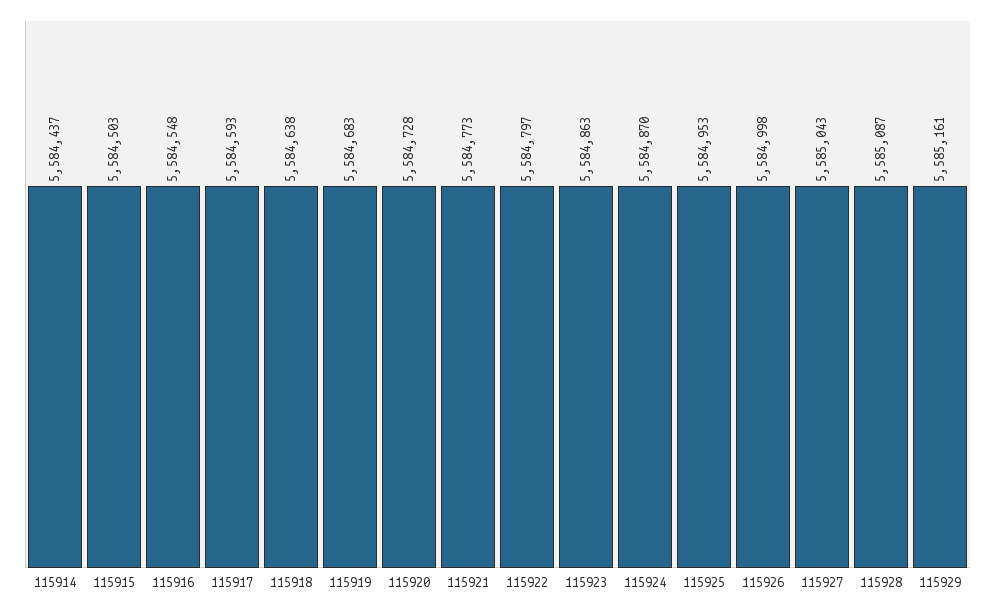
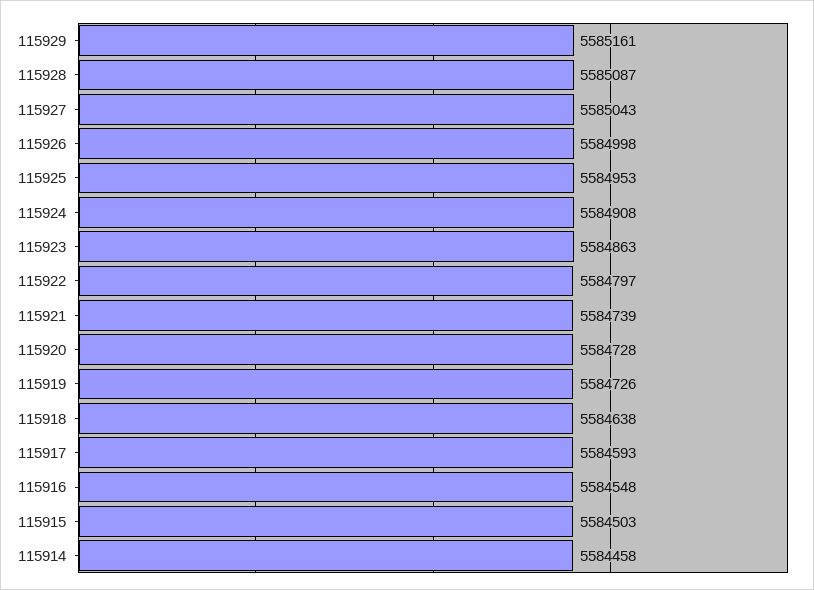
115914: 5584437 -> 5584458
115919: 5584683 -> 5584726
115921: 5584773 -> 5584739
115924: 5584870 -> 5584908

